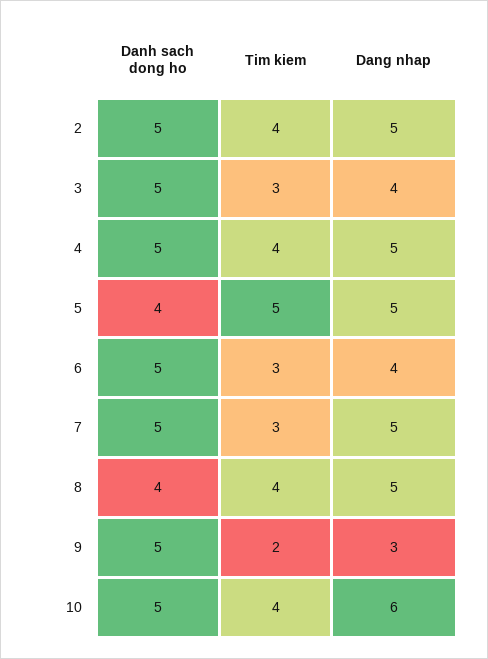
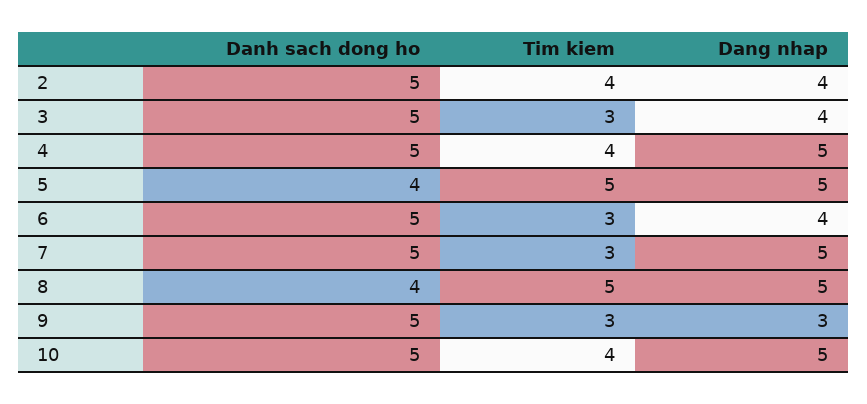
Dang nhap, 2: 5 -> 4
Tim kiem, 8: 4 -> 5
Tim kiem, 9: 2 -> 3
Dang nhap, 10: 6 -> 5

